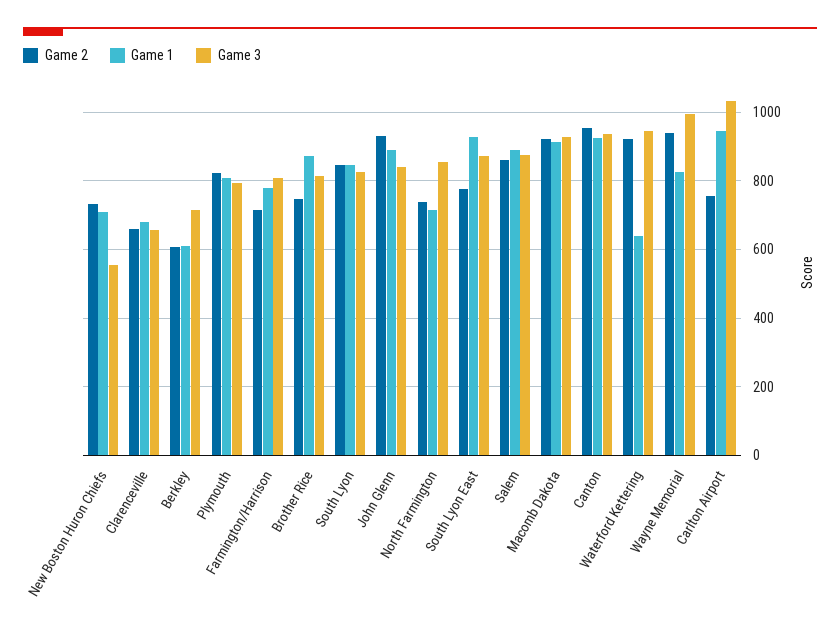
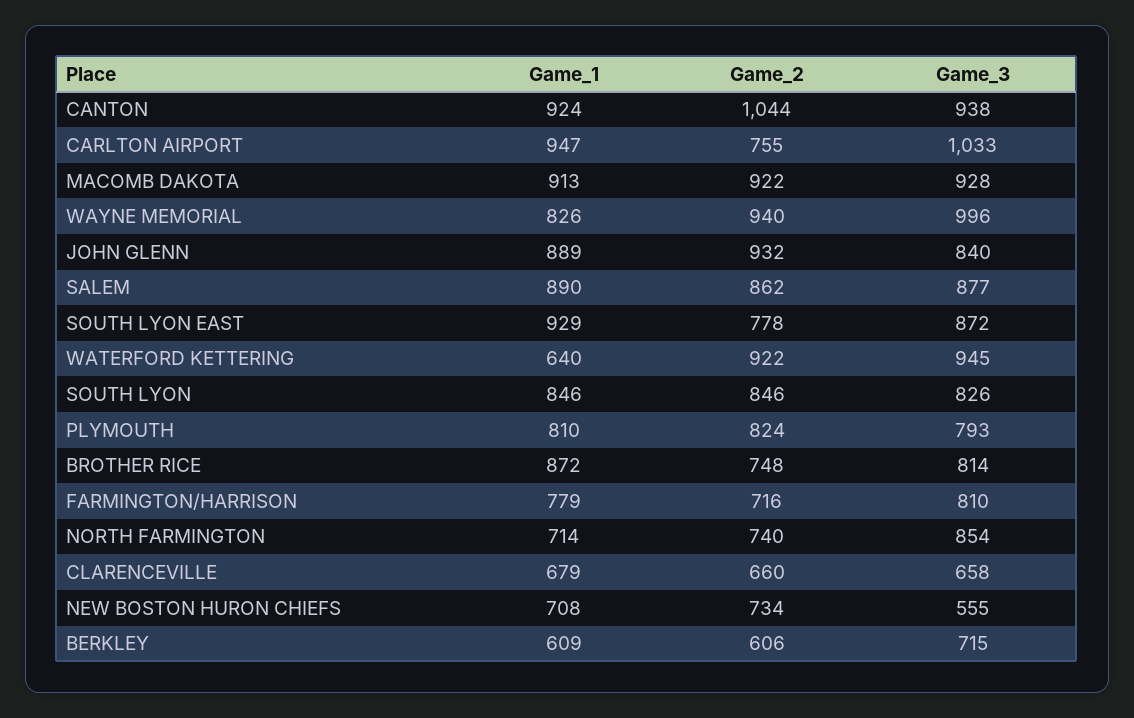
Game 2, Canton: 960 -> 1044

